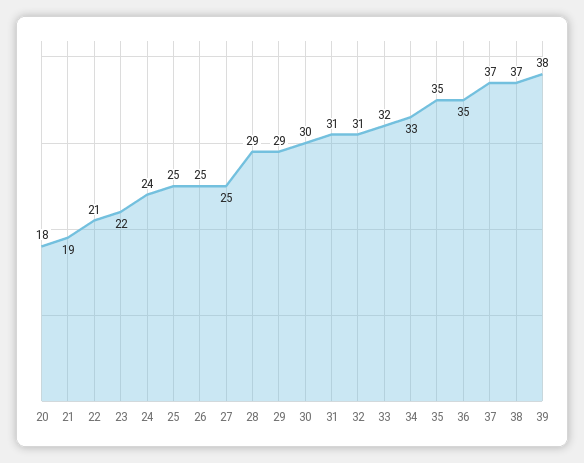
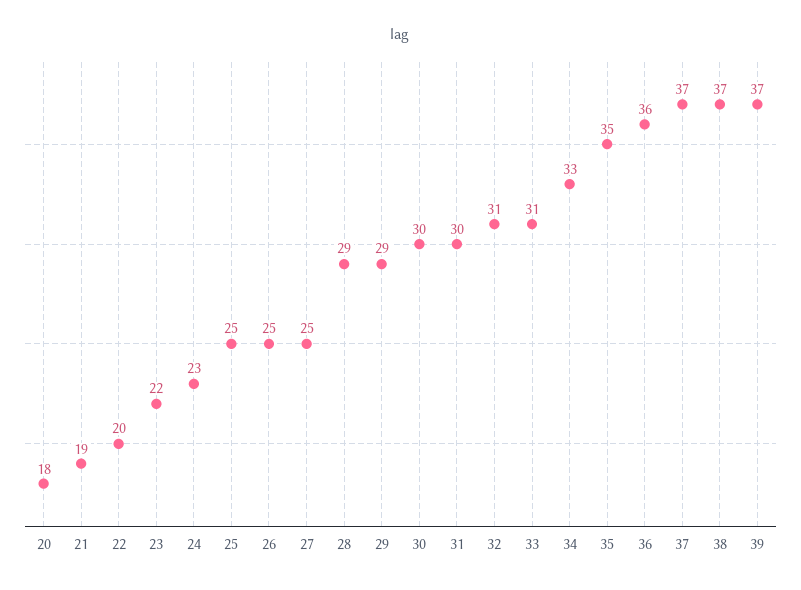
22: 21 -> 20
24: 24 -> 23
31: 31 -> 30
33: 32 -> 31
36: 35 -> 36
39: 38 -> 37

